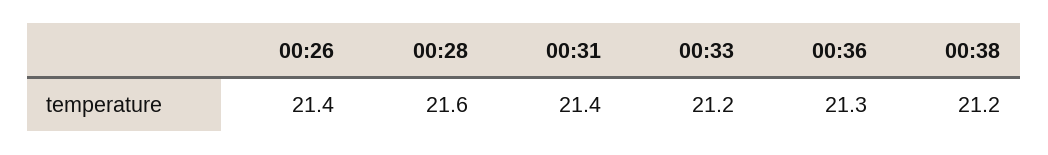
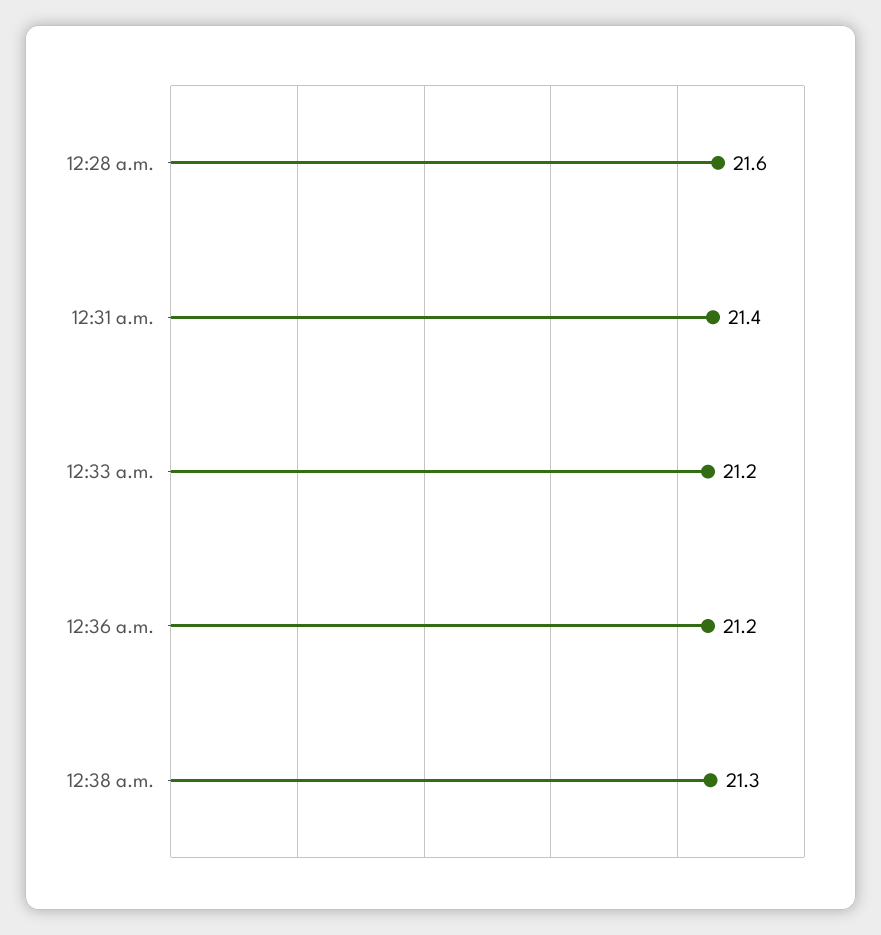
00:26: 21.4 -> none
00:36: 21.3 -> 21.2
00:38: 21.2 -> 21.3

